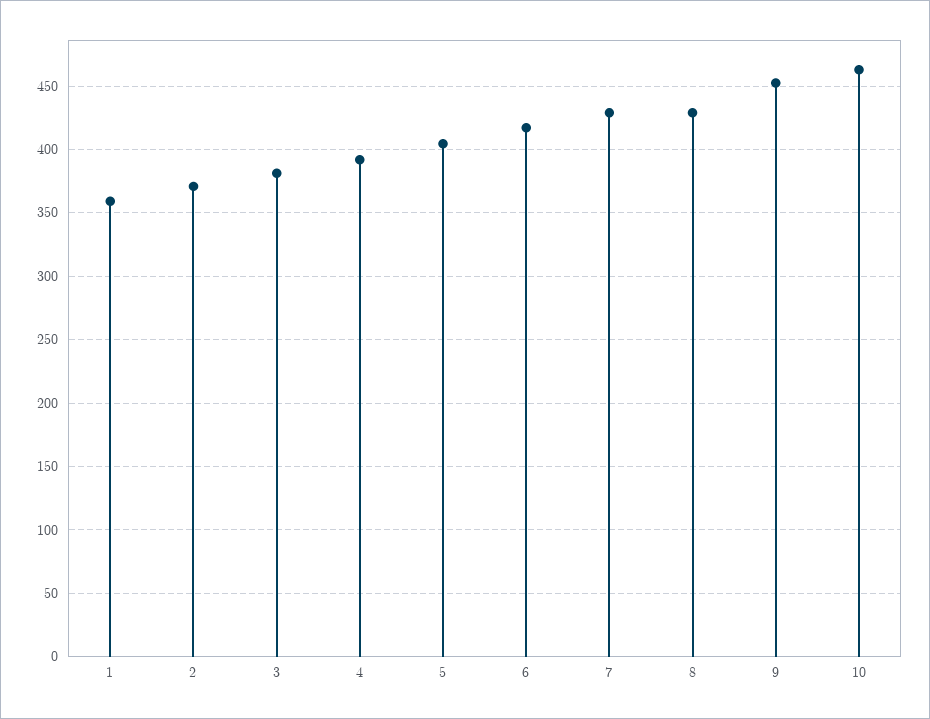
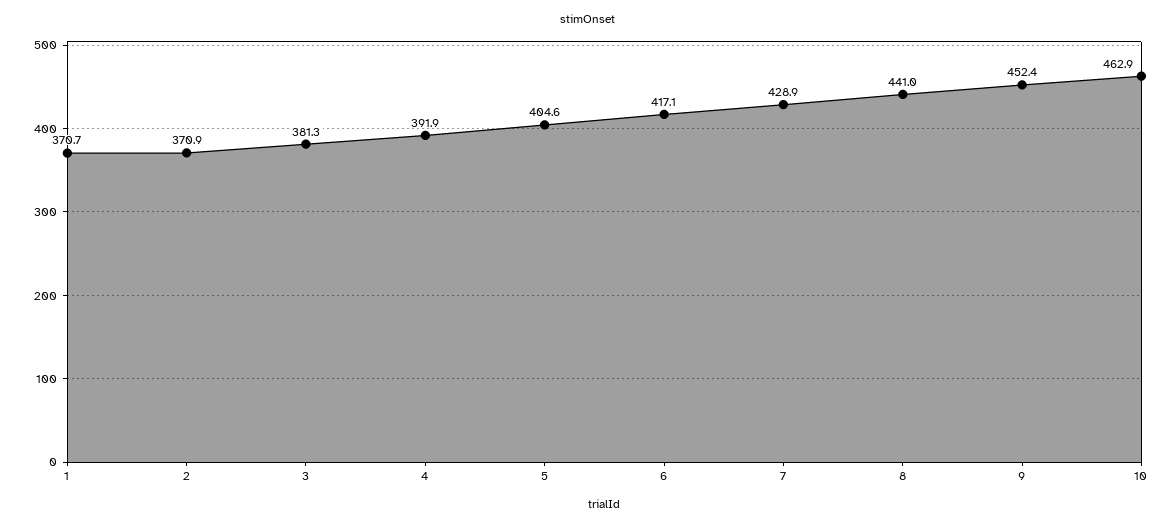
1: 360 -> 370.7
8: 430 -> 441

